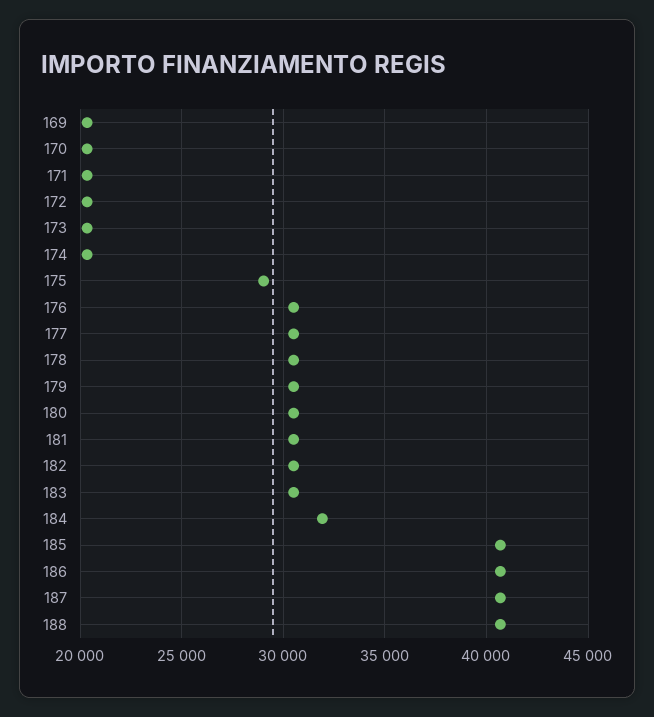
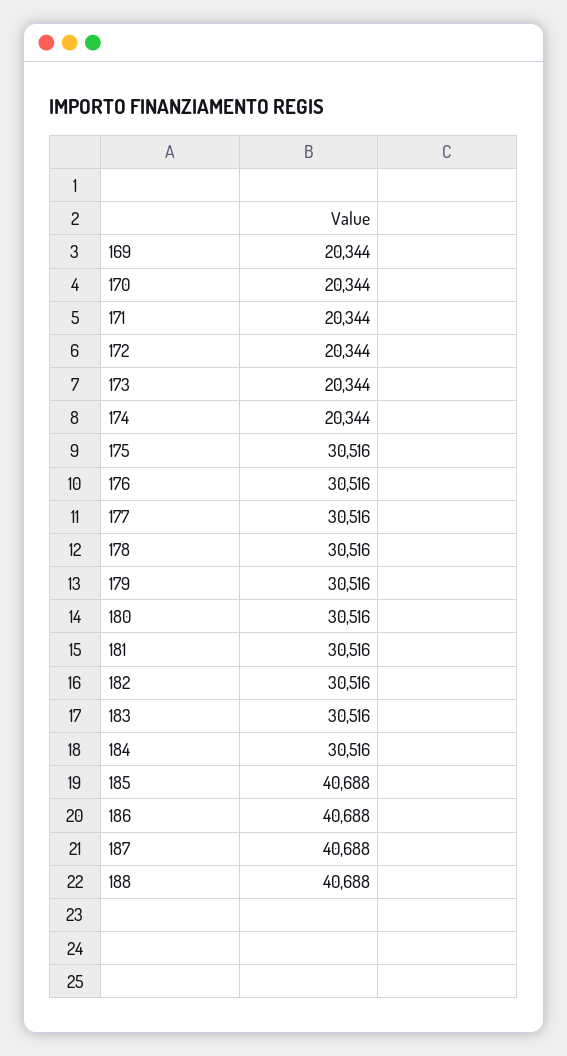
175: 29000 -> 30516
184: 32000 -> 30516

